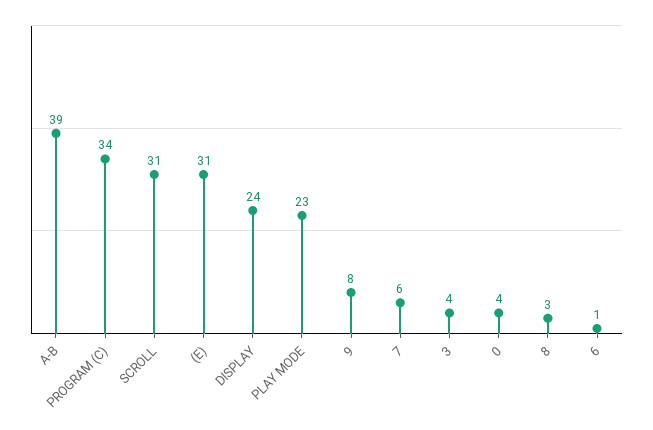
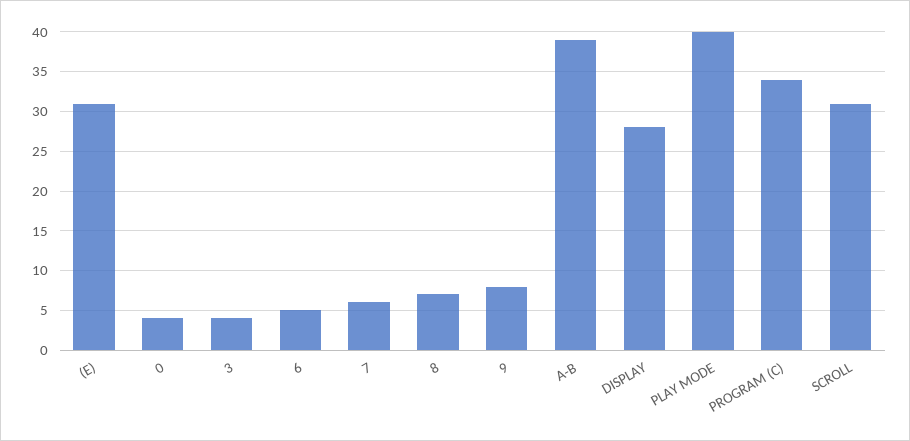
DISPLAY: 24 -> 28
PLAY MODE: 23 -> 40
8: 3 -> 7
6: 1 -> 5

